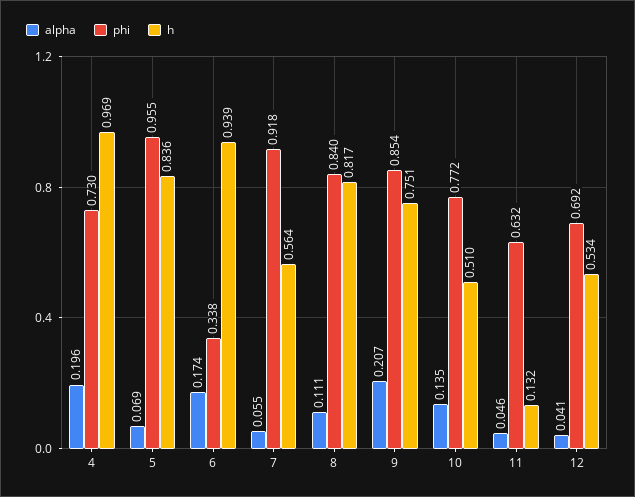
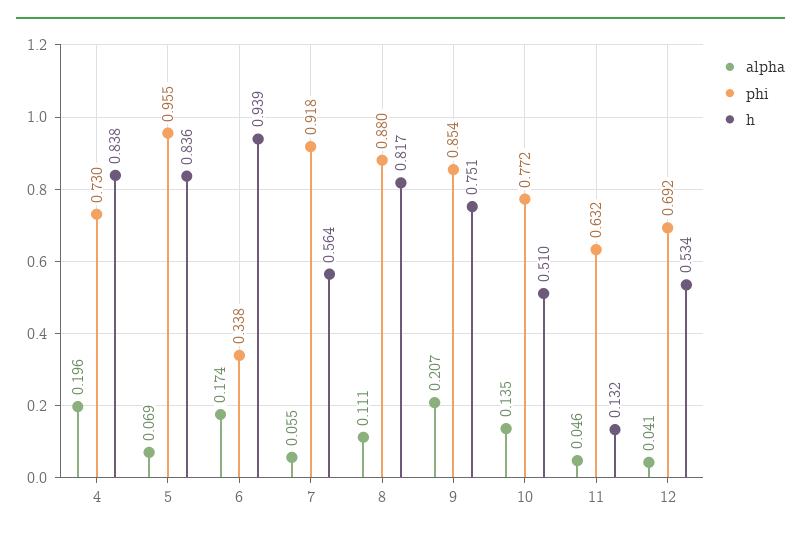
h, 4: 0.969 -> 0.838
phi, 8: 0.84 -> 0.88

